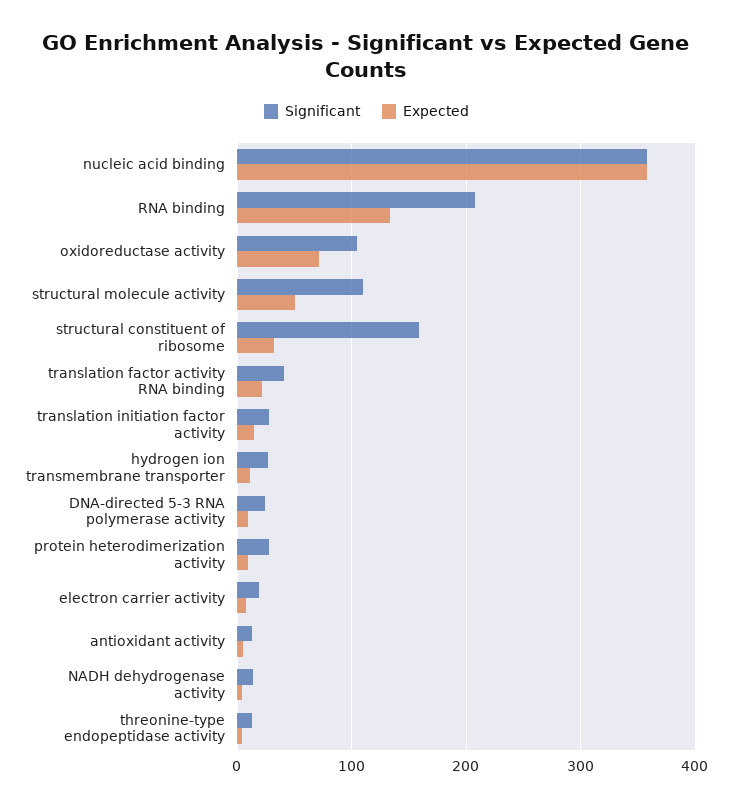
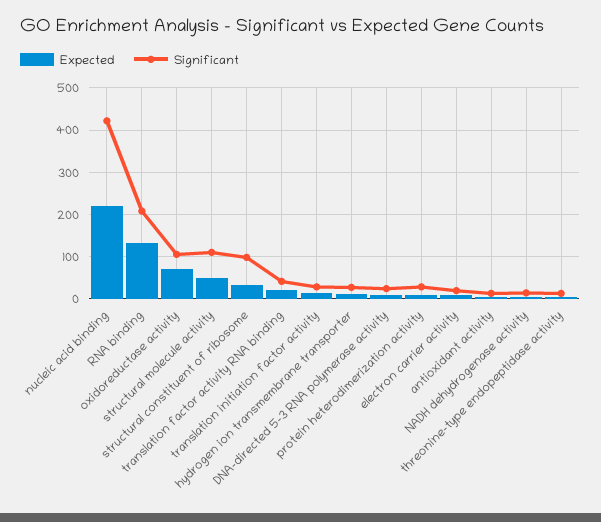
Significant, nucleic acid binding: 360 -> 420
Expected, nucleic acid binding: 360 -> 220
Significant, structural constituent of ribosome: 160 -> 100

